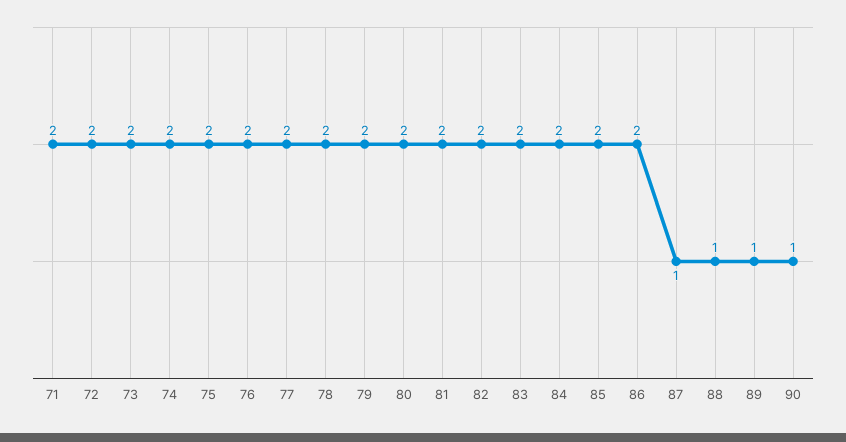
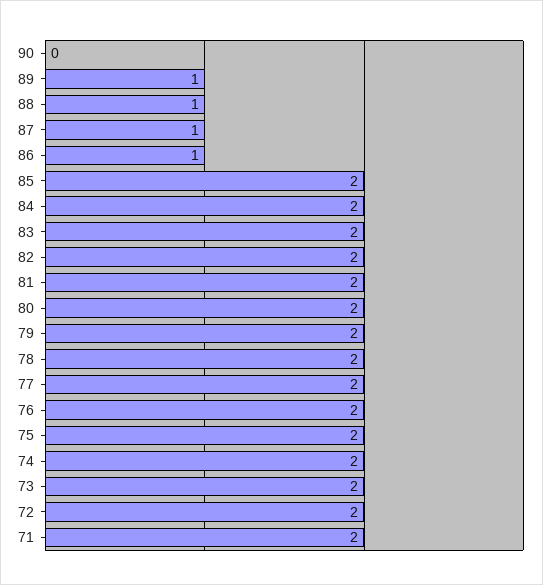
86: 2 -> 1
90: 1 -> 0

